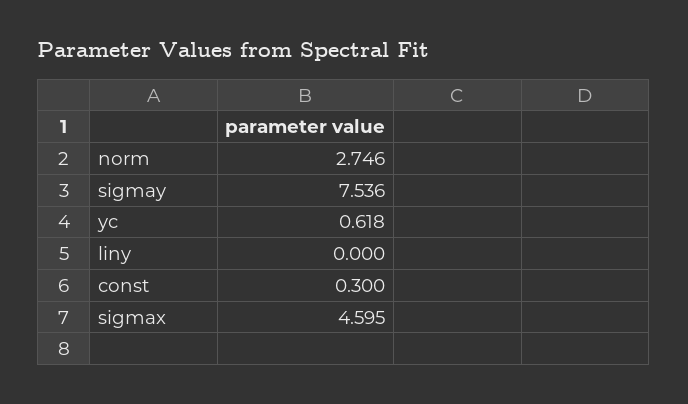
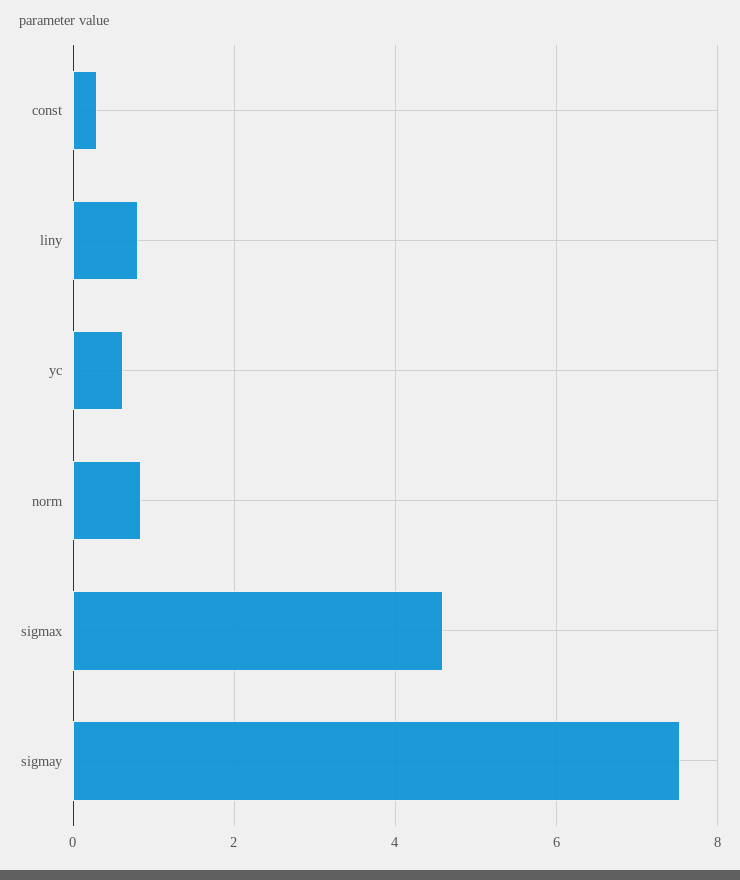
norm: 2.746 -> 0.8
liny: 0 -> 0.8

